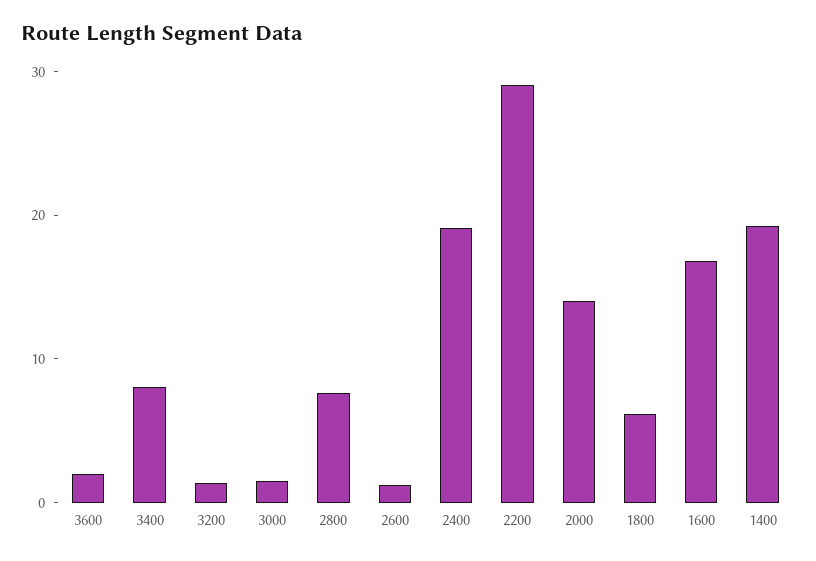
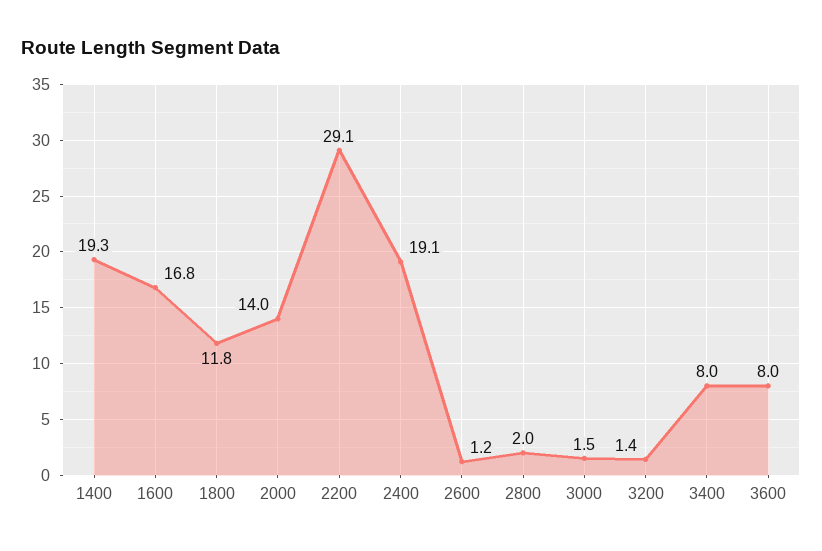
3600: 2 -> 8
2800: 8 -> 2
1800: 6 -> 11.8

